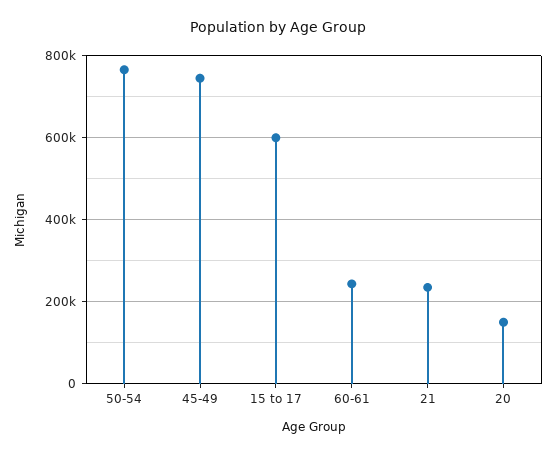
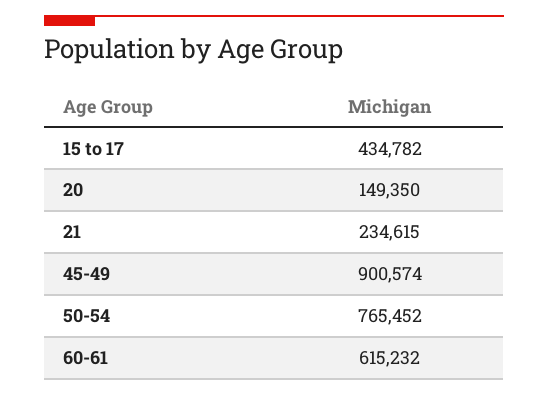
45-49: 740000 -> 900574
15 to 17: 600000 -> 434782
60-61: 240000 -> 615232

